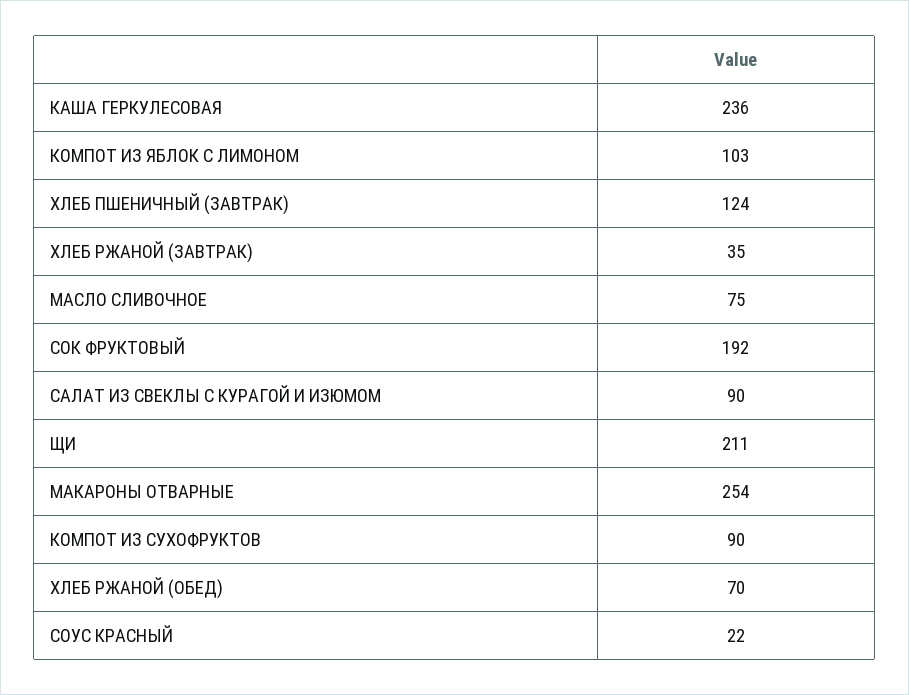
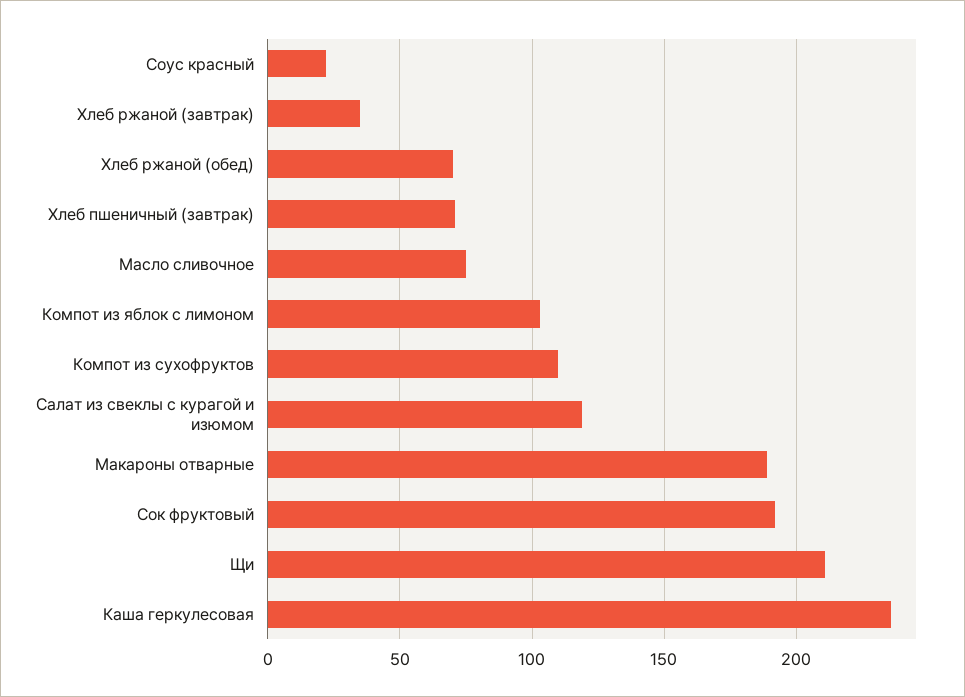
ХЛЕБ ПШЕНИЧНЫЙ (ЗАВТРАК): 124 -> 70
САЛАТ ИЗ СВЕКЛЫ С КУРАГОЙ И ИЗЮМОМ: 90 -> 120
МАКАРОНЫ ОТВАРНЫЕ: 254 -> 190
КОМПОТ ИЗ СУХОФРУКТОВ: 90 -> 110

